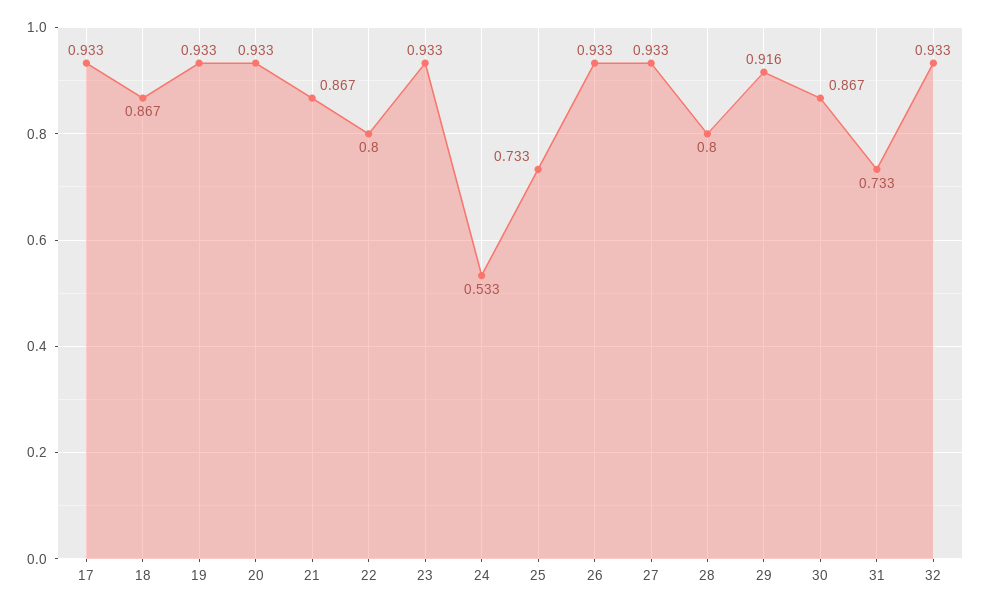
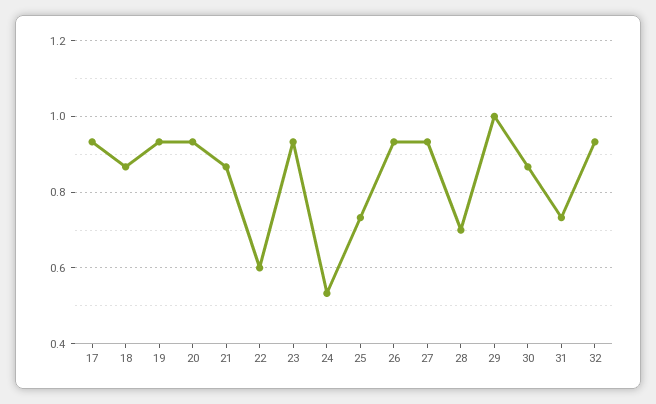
22: 0.8 -> 0.6
28: 0.8 -> 0.7
29: 0.916 -> 1

